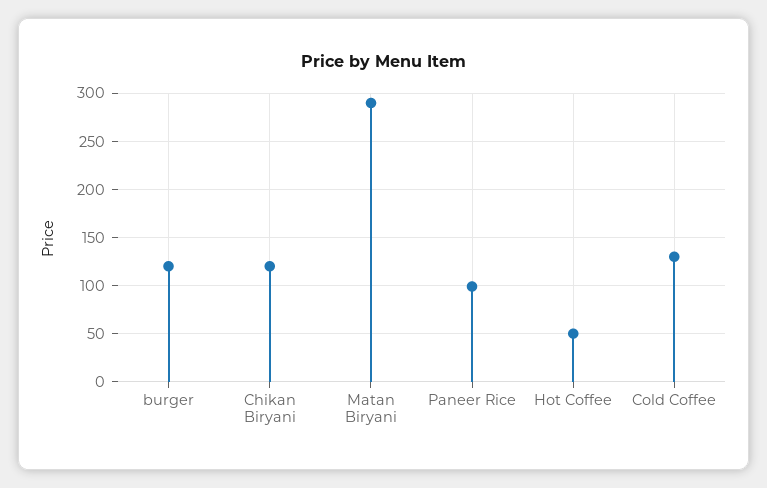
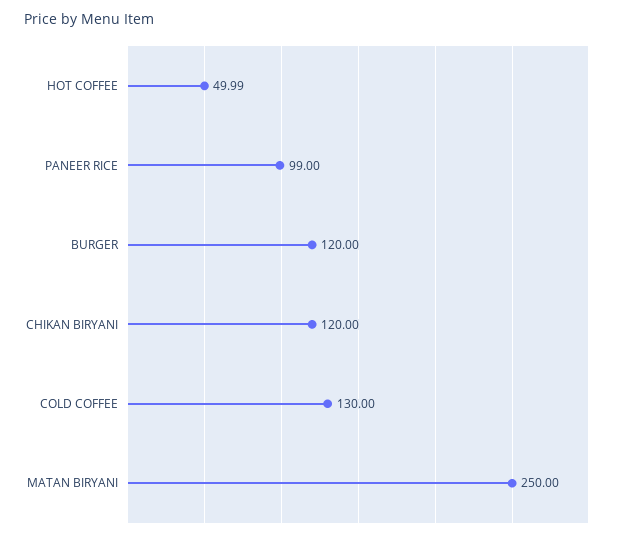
Matan Biryani: 290 -> 250

